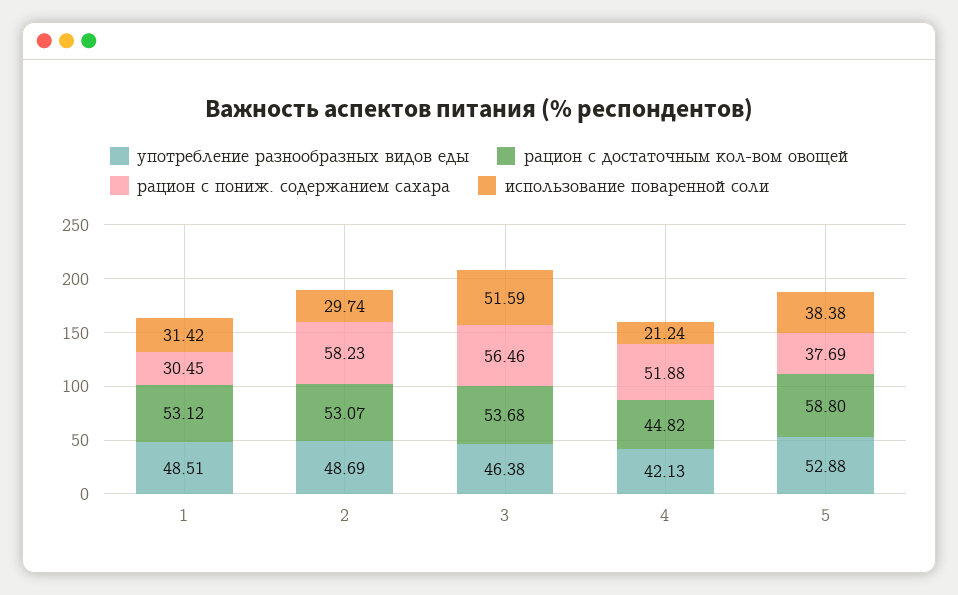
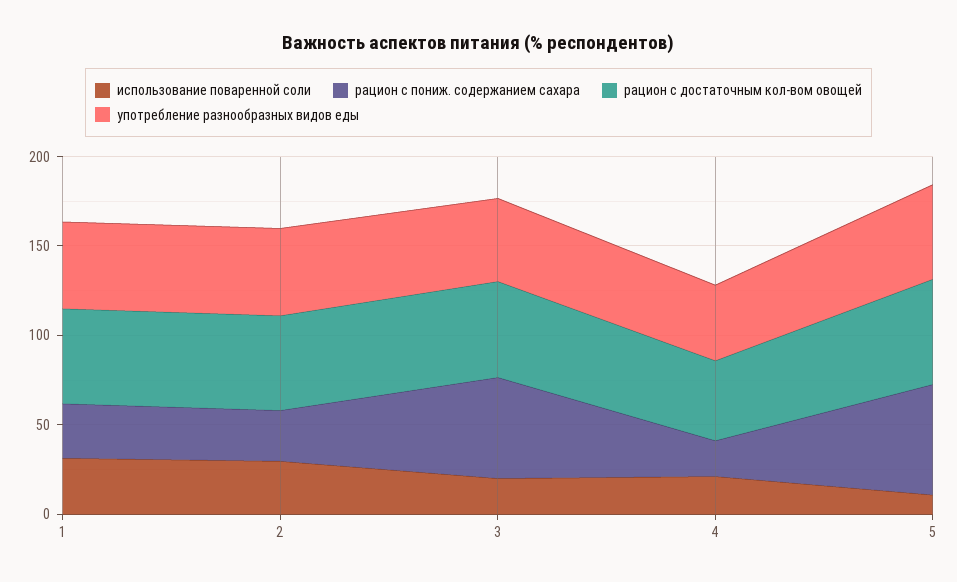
рацион с пониж. содержанием сахара, 2: 58.23 -> 30
использование поваренной соли, 3: 51.59 -> 20
рацион с пониж. содержанием сахара, 4: 51.88 -> 20
рацион с пониж. содержанием сахара, 5: 37.69 -> 60
использование поваренной соли, 5: 38.38 -> 10

